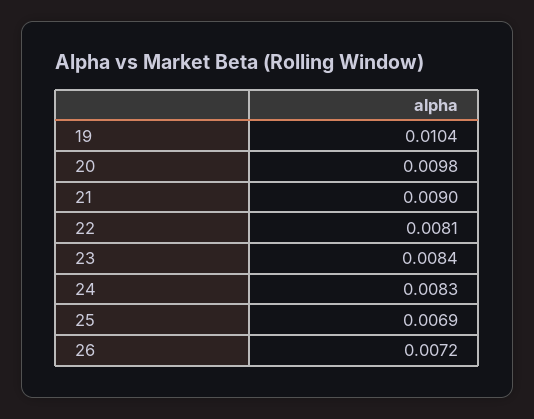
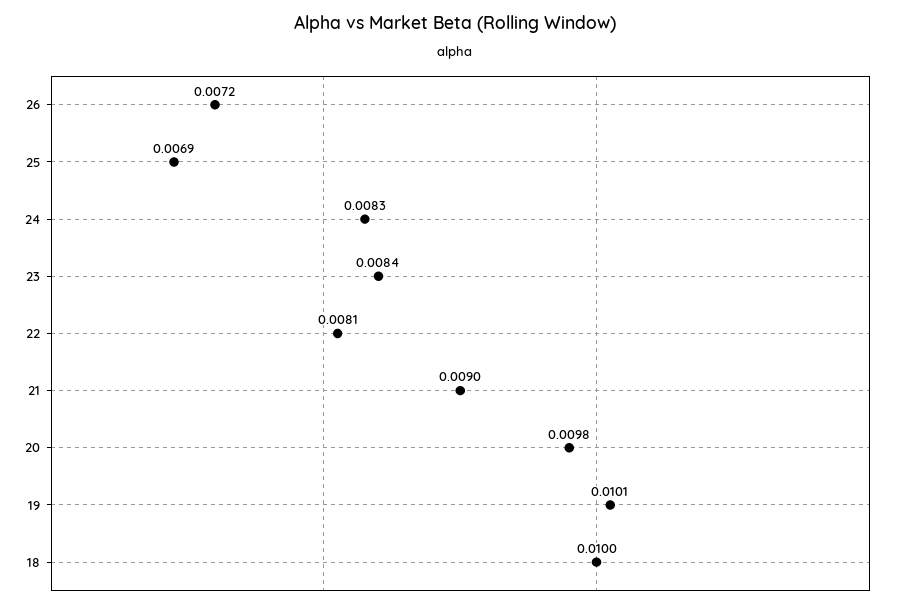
19: 0.0104 -> 0.0101
18: none -> 0.01

